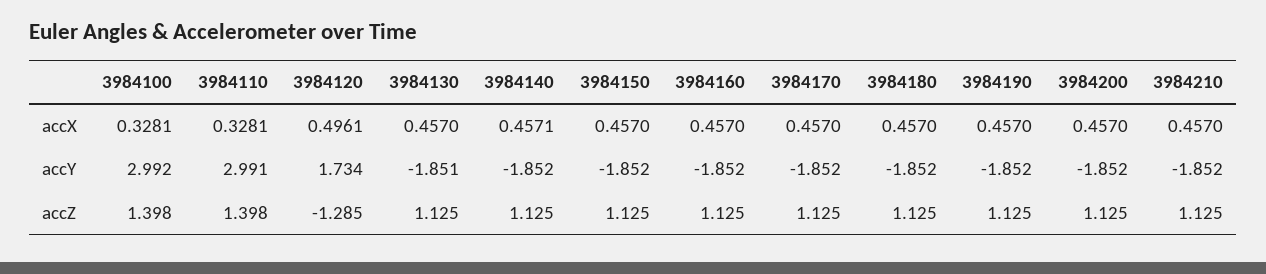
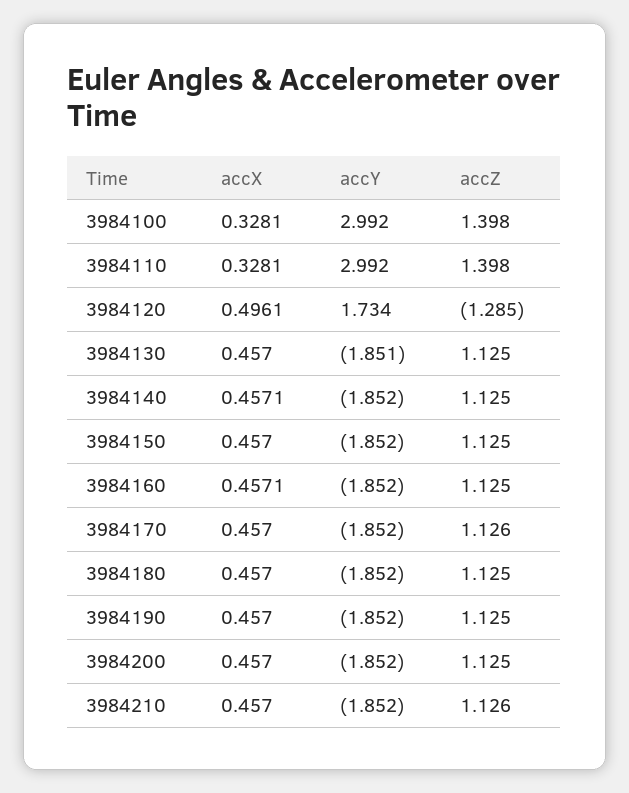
3984160, accX: 0.457 -> 0.4571
3984110, accY: 2.991 -> 2.992
3984170, accZ: 1.125 -> 1.126
3984210, accZ: 1.125 -> 1.126

